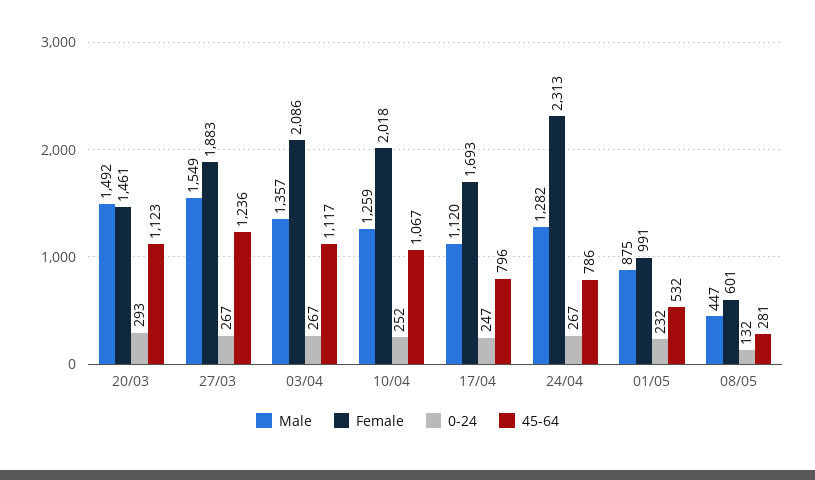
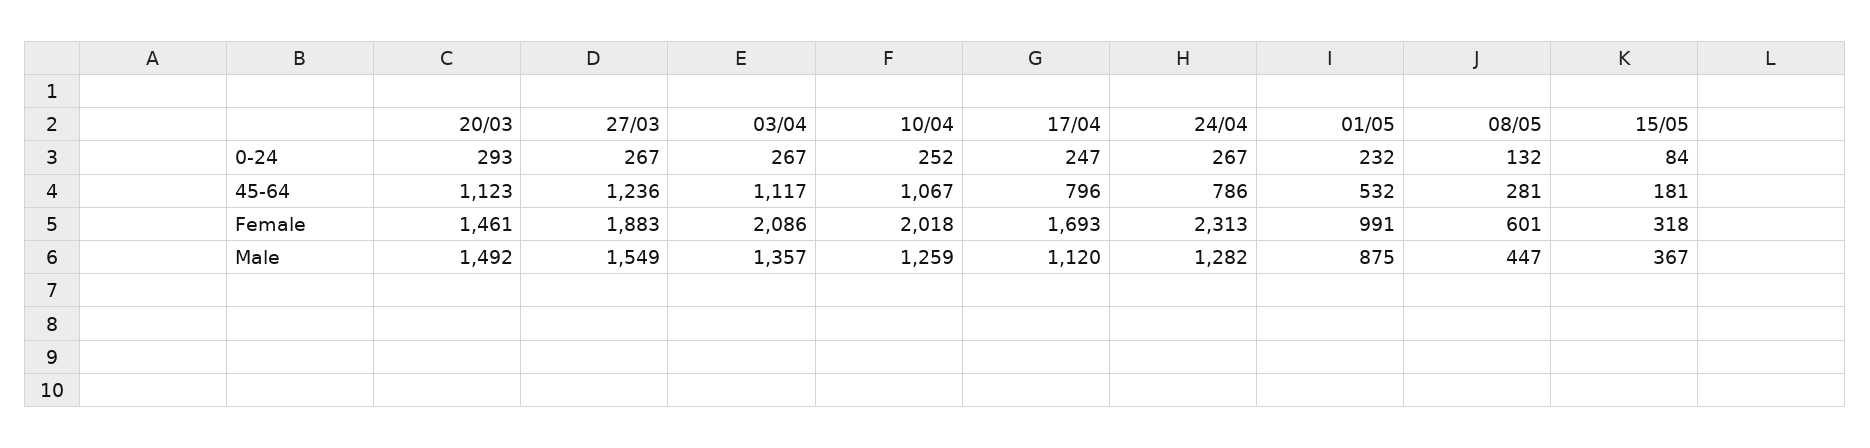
0-24, 15/05: none -> 84
45-64, 15/05: none -> 181
Female, 15/05: none -> 318
Male, 15/05: none -> 367

